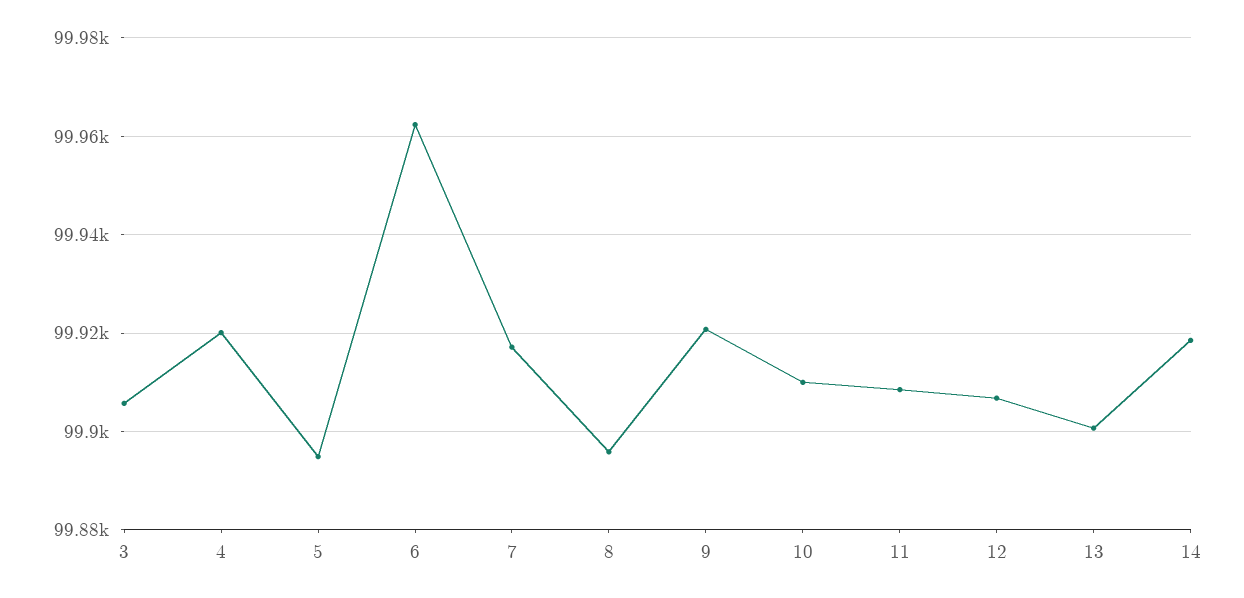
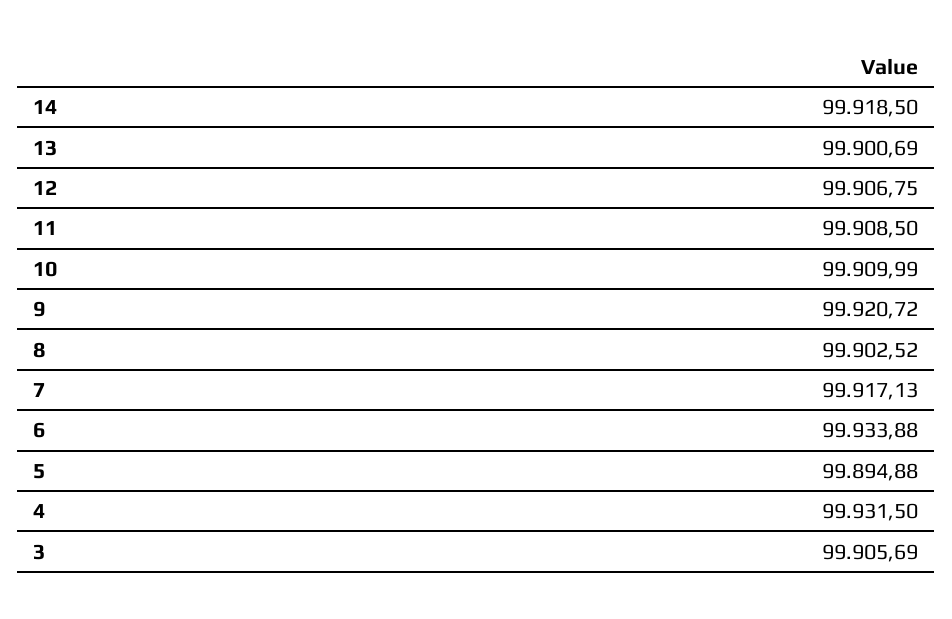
4: 99920 -> 99931.5
6: 99962 -> 99933.88
8: 99896 -> 99902.52

